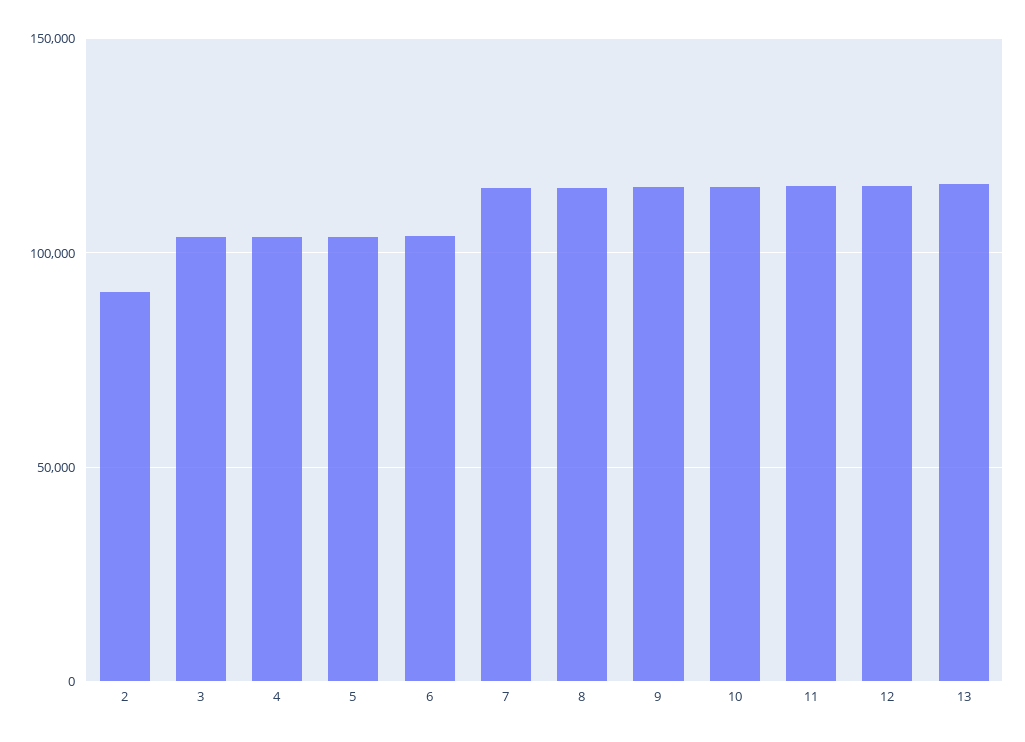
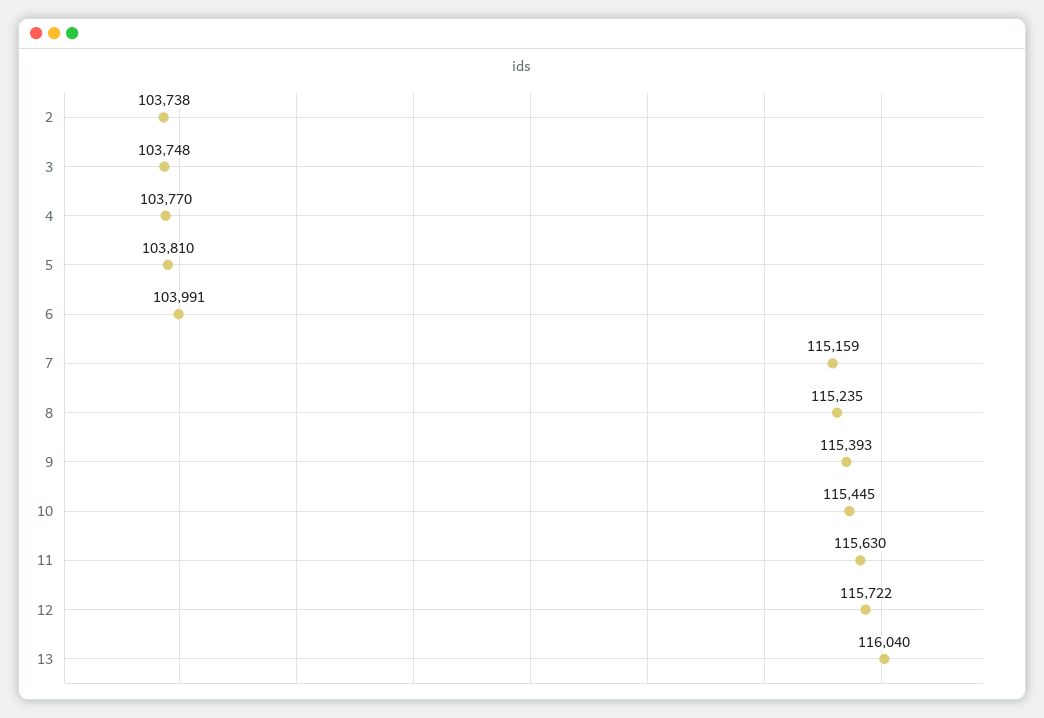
2: 90000 -> 103738

